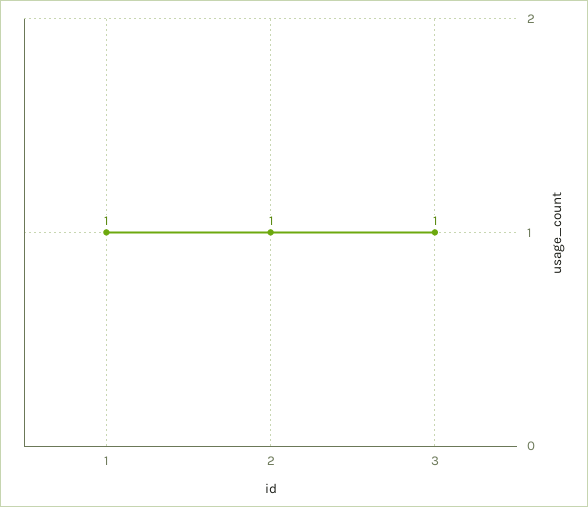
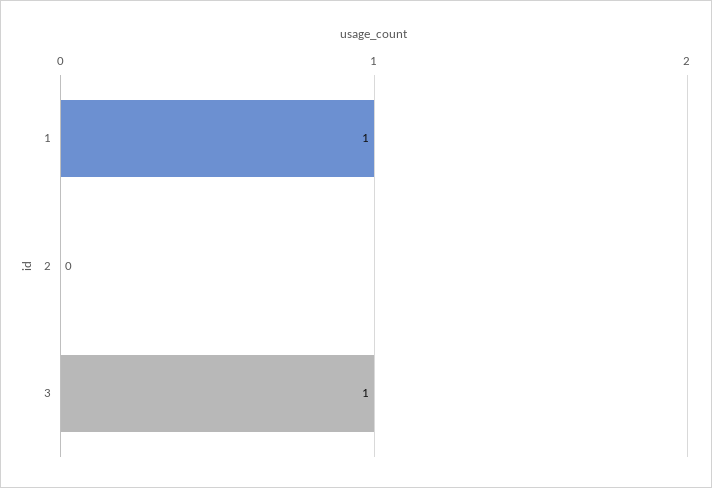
2: 1 -> 0

